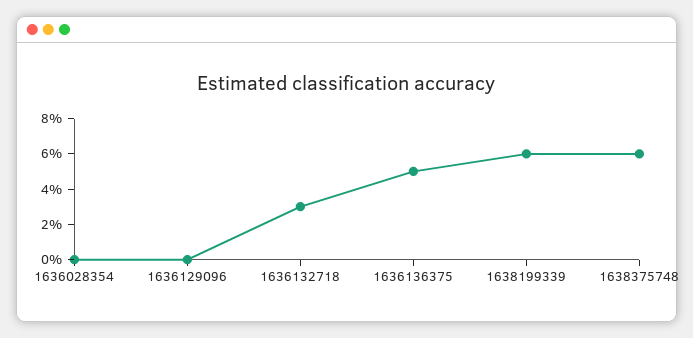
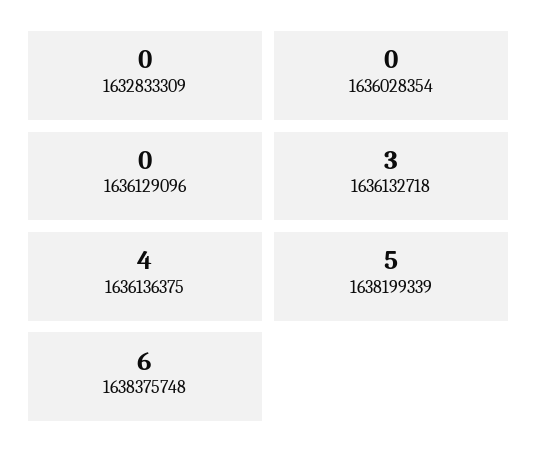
1636136375: 5 -> 4
1638199339: 6 -> 5
1632833309: none -> 0

